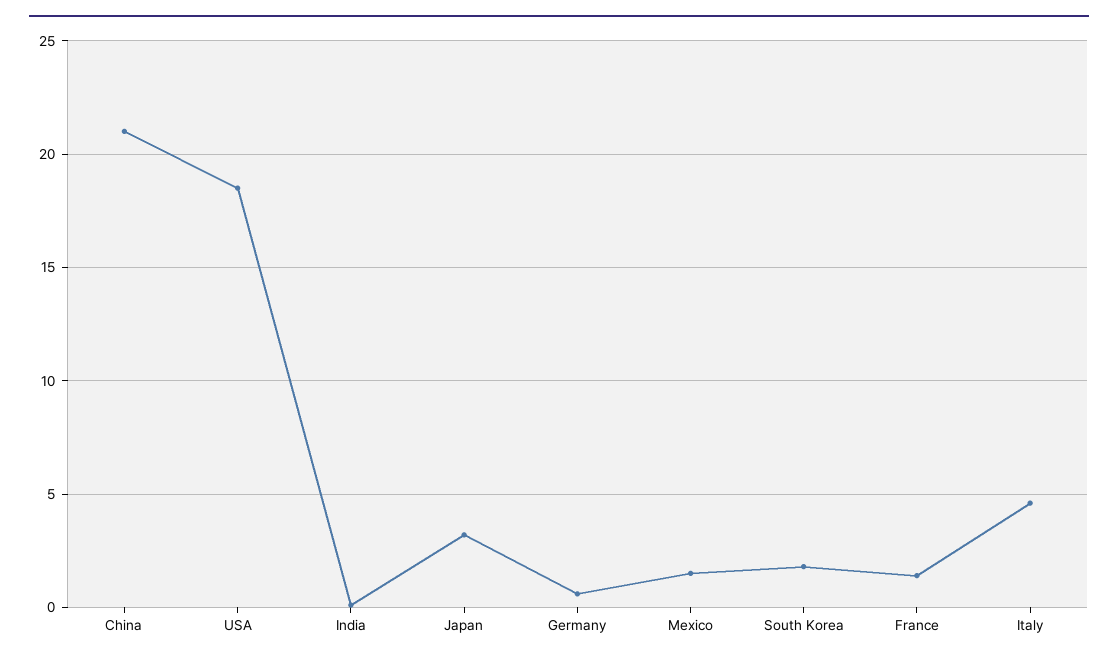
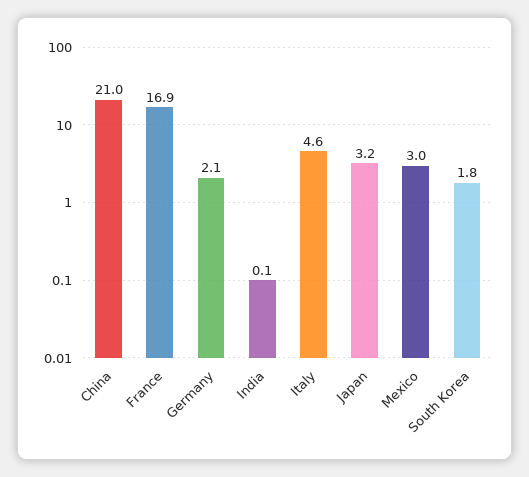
USA: 18.5 -> none
Germany: 0.5 -> 2.1
Mexico: 1.5 -> 3
France: 1.5 -> 16.9

